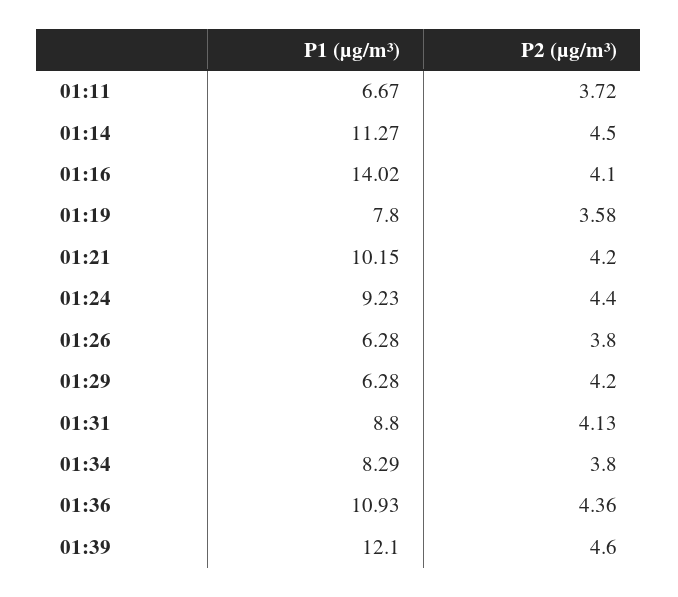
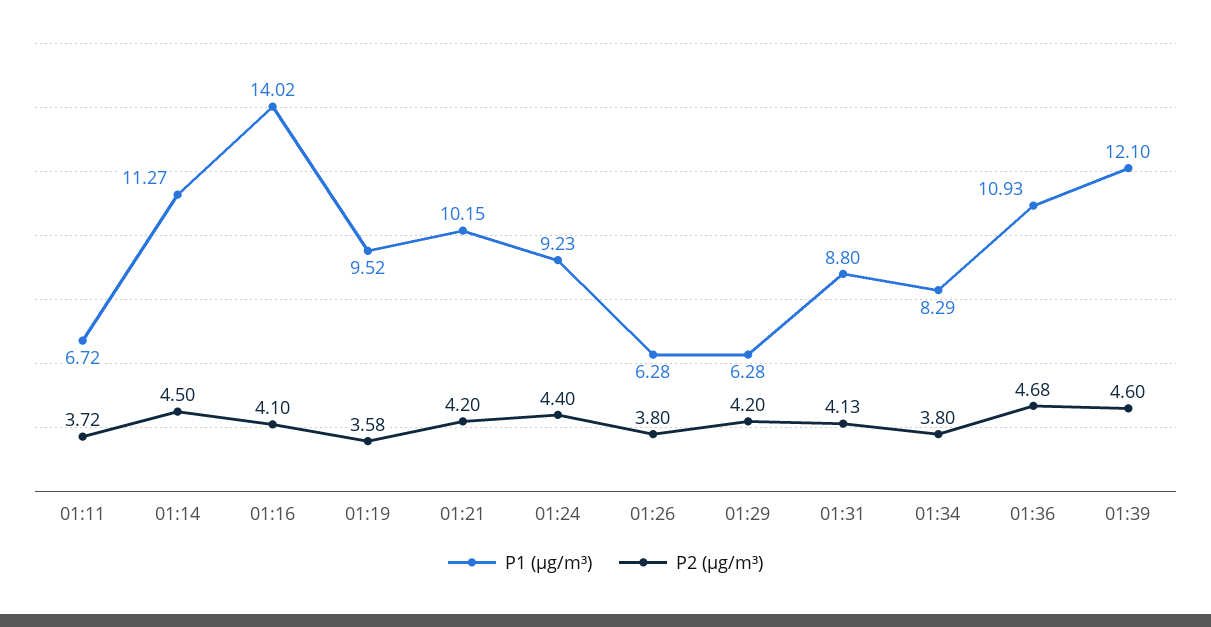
P1 (µg/m³), 01:11: 6.67 -> 6.72
P1 (µg/m³), 01:19: 7.8 -> 9.52
P2 (µg/m³), 01:36: 4.36 -> 4.68

